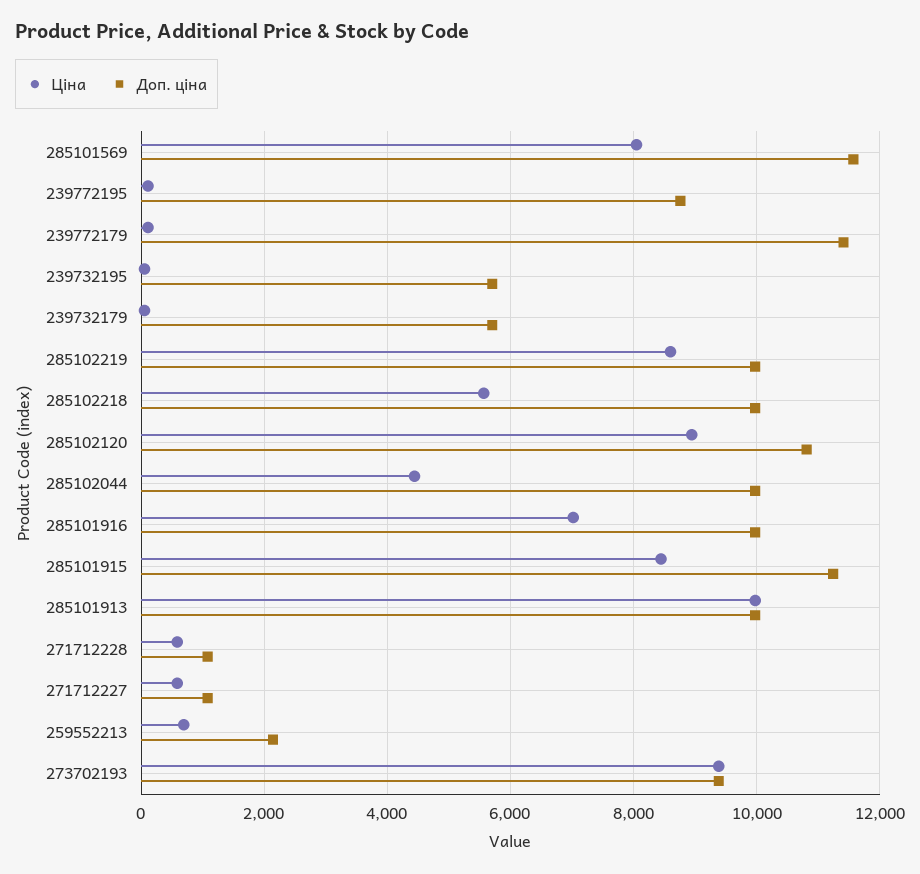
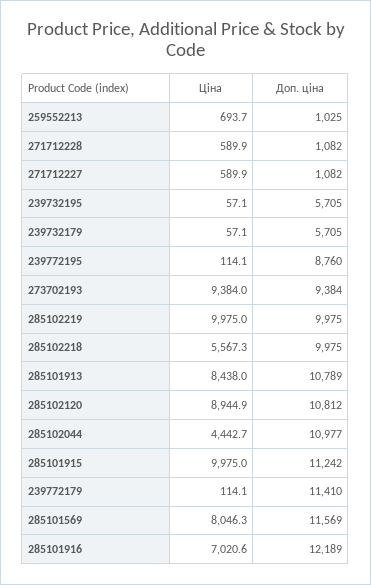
Ціна, 285102219: 8600 -> 9975
Доп. ціна, 285102044: 10000 -> 10977
Доп. ціна, 285101916: 10000 -> 12189
Ціна, 285101915: 8400 -> 9975
Ціна, 285101913: 10000 -> 8438
Доп. ціна, 285101913: 10000 -> 10789
Доп. ціна, 259552213: 2200 -> 1025

